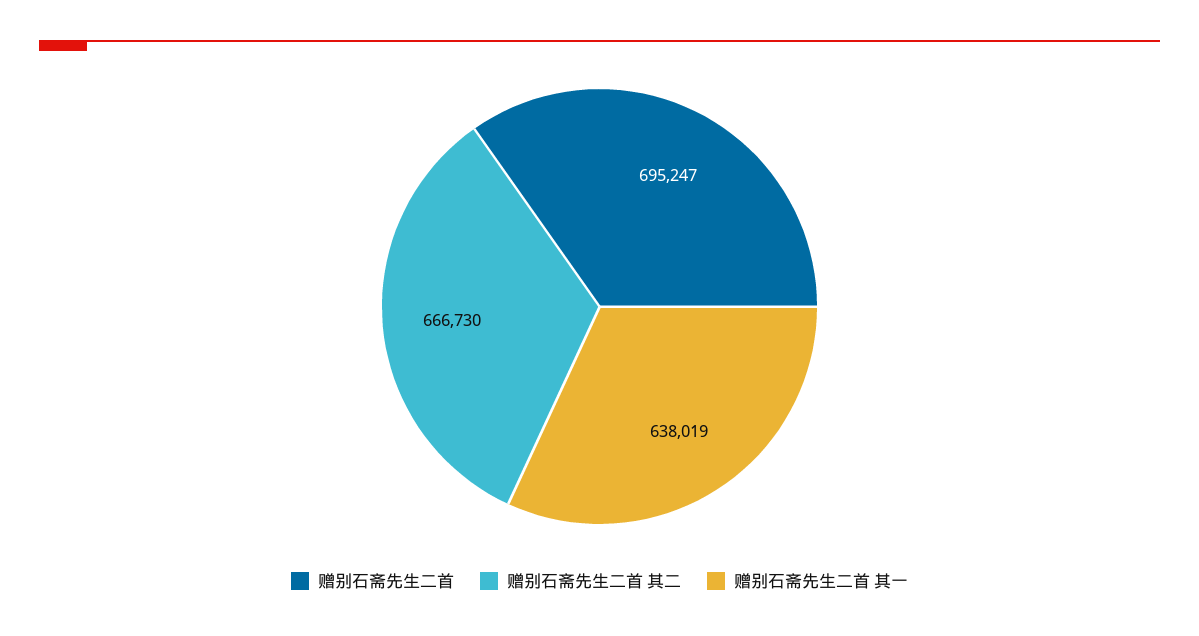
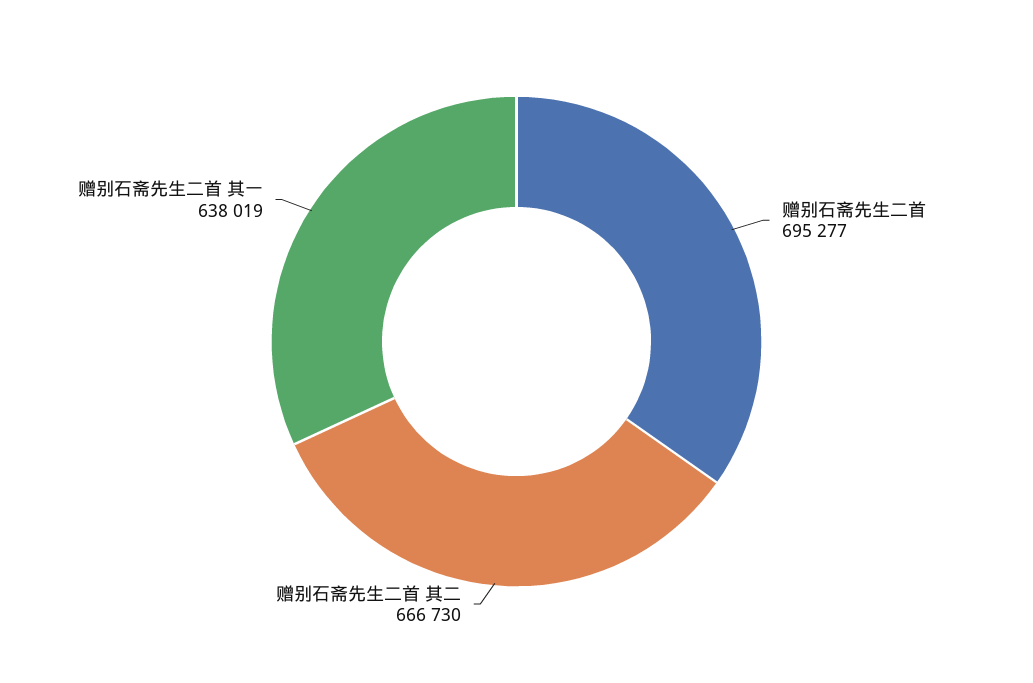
赠别石斋先生二首: 695247 -> 695277

